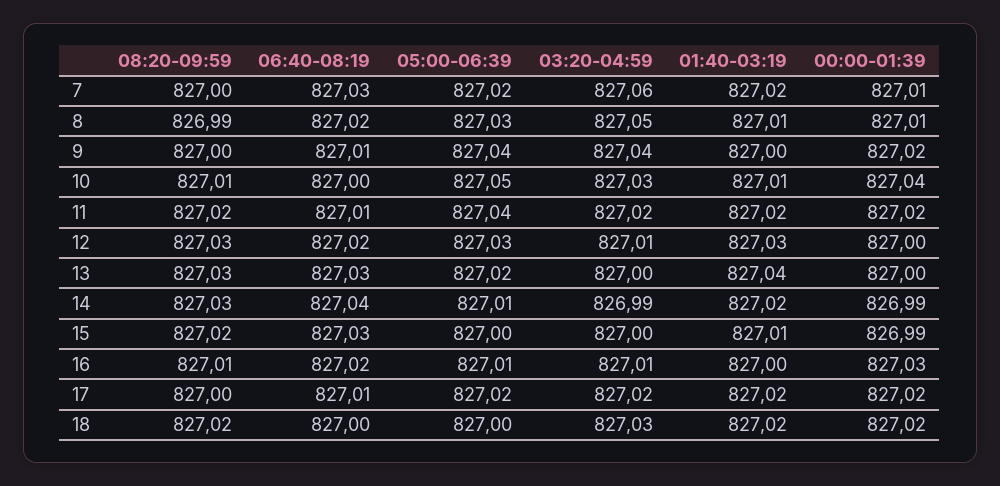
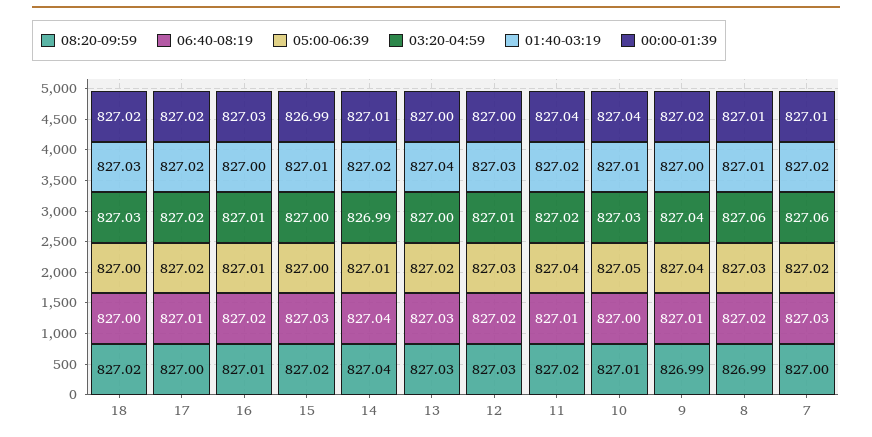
03:20-04:59, 8: 827.05 -> 827.06
08:20-09:59, 9: 827 -> 826.99
00:00-01:39, 11: 827.02 -> 827.04
08:20-09:59, 14: 827.03 -> 827.04
00:00-01:39, 14: 826.99 -> 827.01
01:40-03:19, 18: 827.02 -> 827.03

